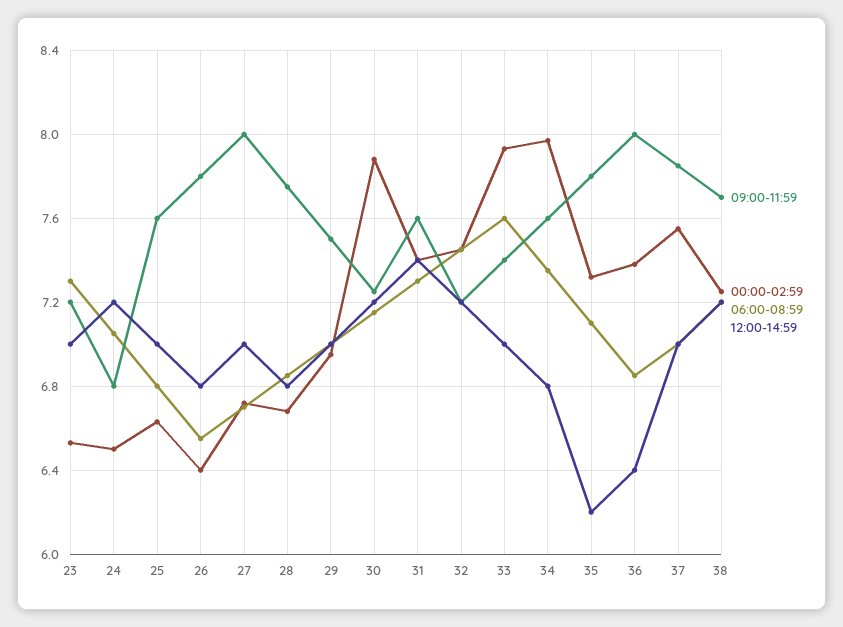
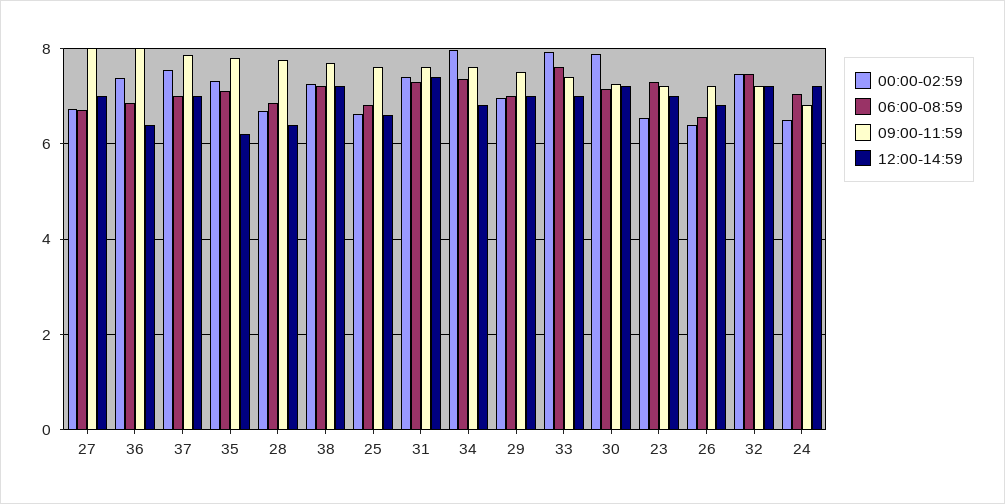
12:00-14:59, 25: 7 -> 6.6
09:00-11:59, 26: 7.8 -> 7.2
12:00-14:59, 28: 6.8 -> 6.4

